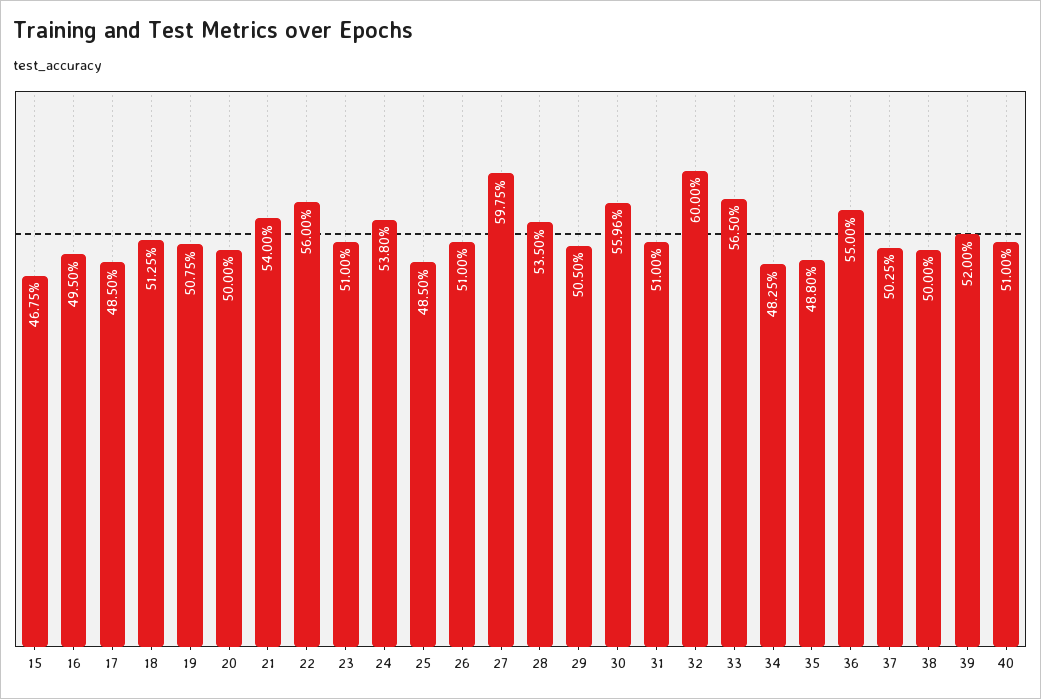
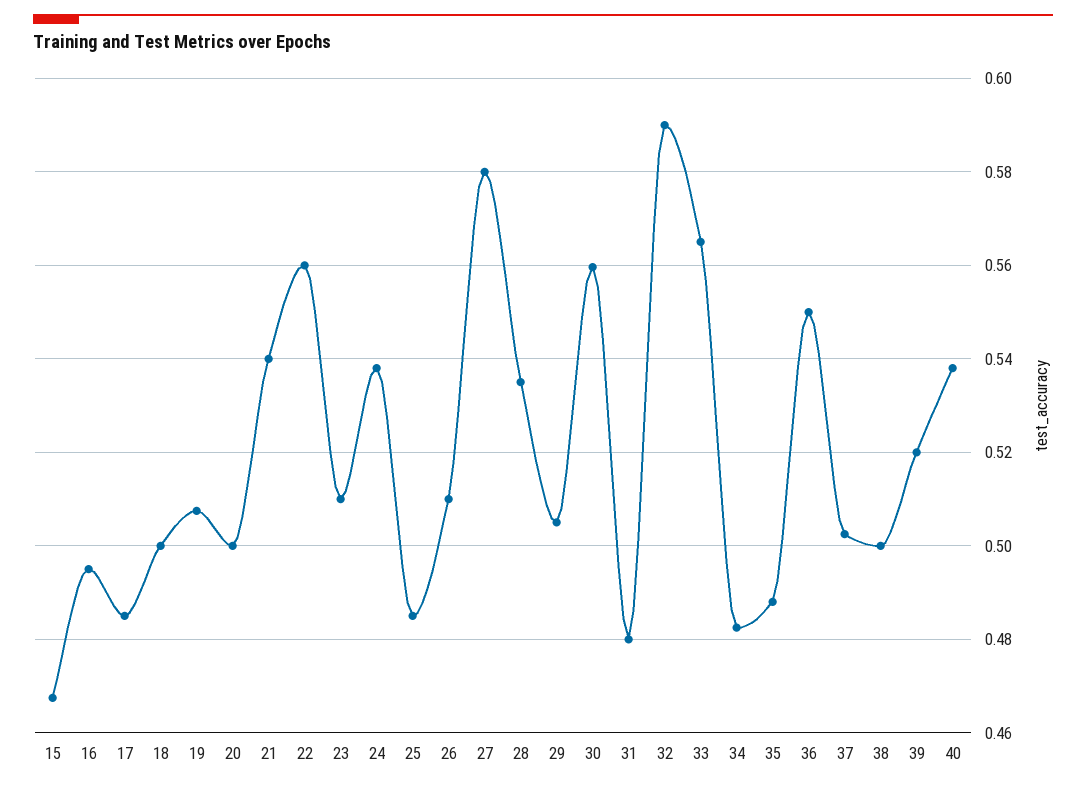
18: 0.5125 -> 0.5
27: 0.5975 -> 0.58
31: 0.51 -> 0.48
32: 0.6 -> 0.59
40: 0.51 -> 0.538

